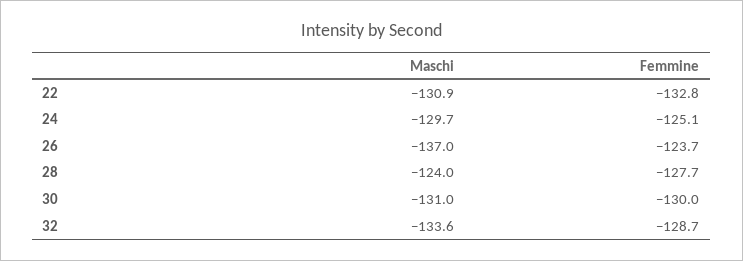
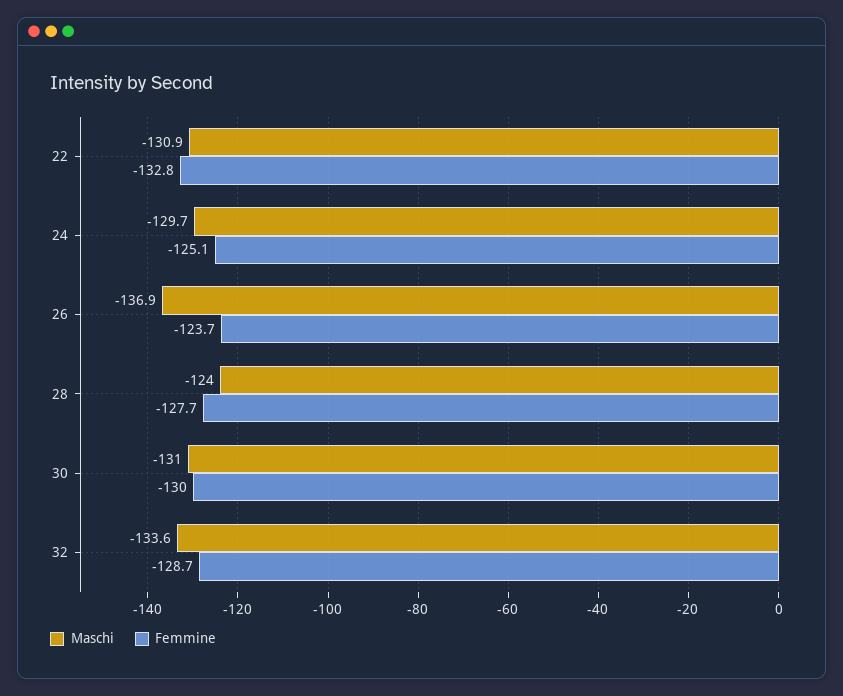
Maschi, 26: -137 -> -136.9

